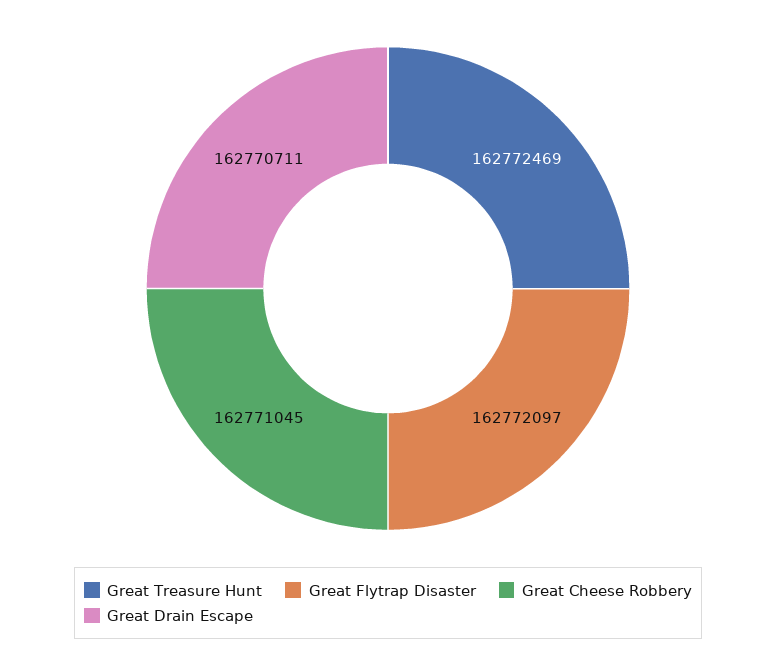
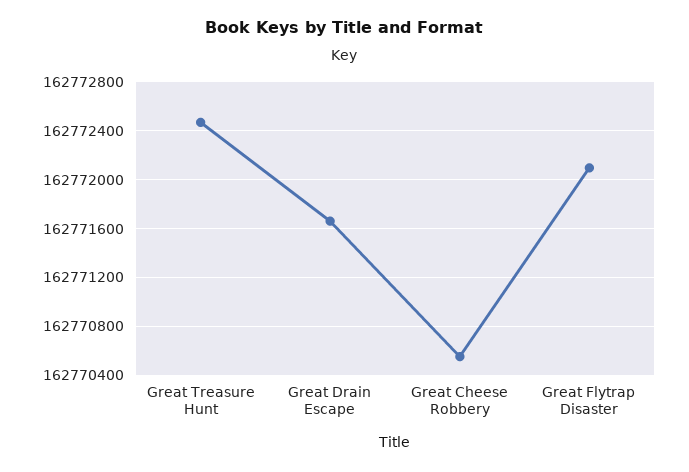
Great Cheese Robbery: 162771045 -> 162770550
Great Drain Escape: 162770711 -> 162771650

